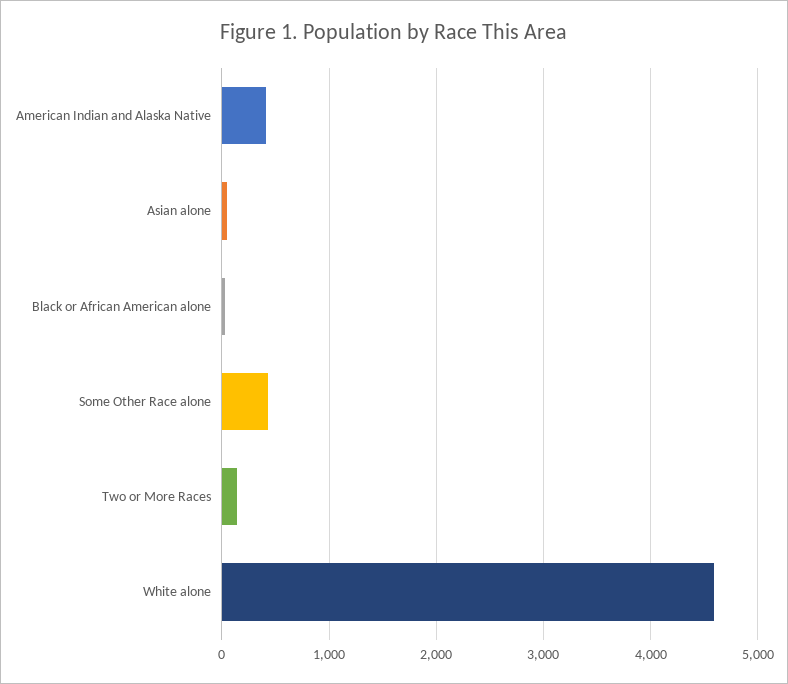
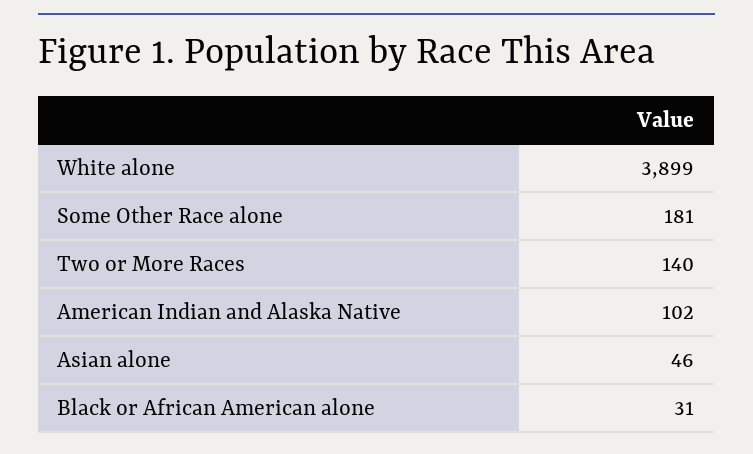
American Indian and Alaska Native: 400 -> 102
Some Other Race alone: 400 -> 181
White alone: 4600 -> 3899

